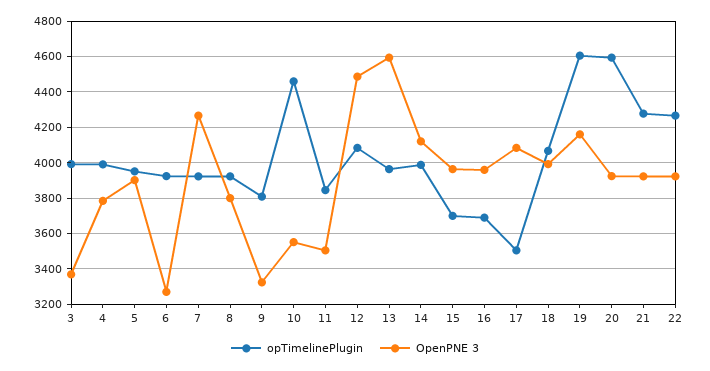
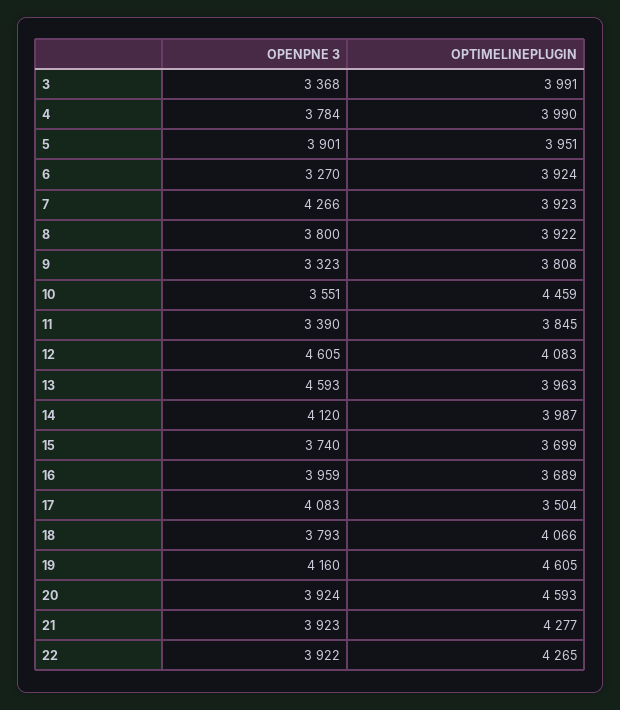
OpenPNE 3, 11: 3500 -> 3390
OpenPNE 3, 12: 4500 -> 4605
OpenPNE 3, 15: 3950 -> 3740
OpenPNE 3, 18: 4000 -> 3793

